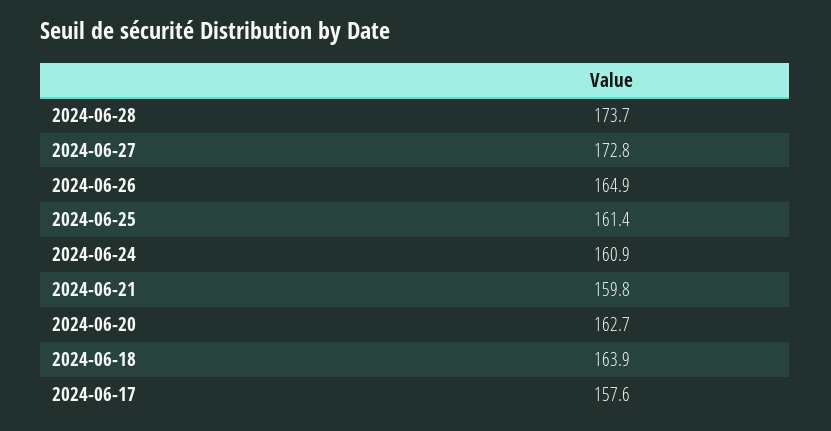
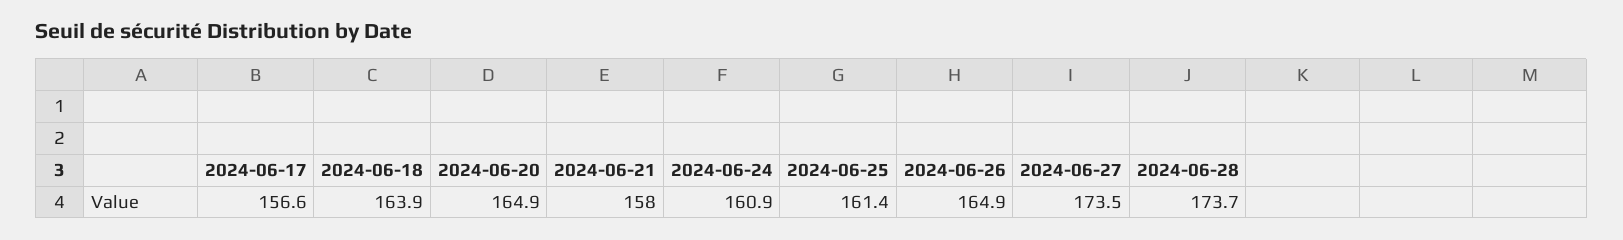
2024-06-27: 172.8 -> 173.5
2024-06-21: 159.8 -> 158
2024-06-20: 162.7 -> 164.9
2024-06-17: 157.6 -> 156.6

